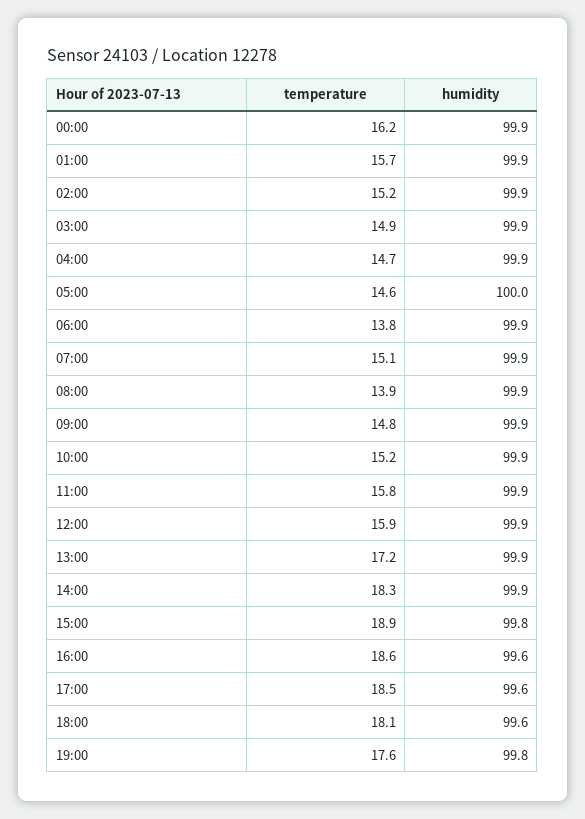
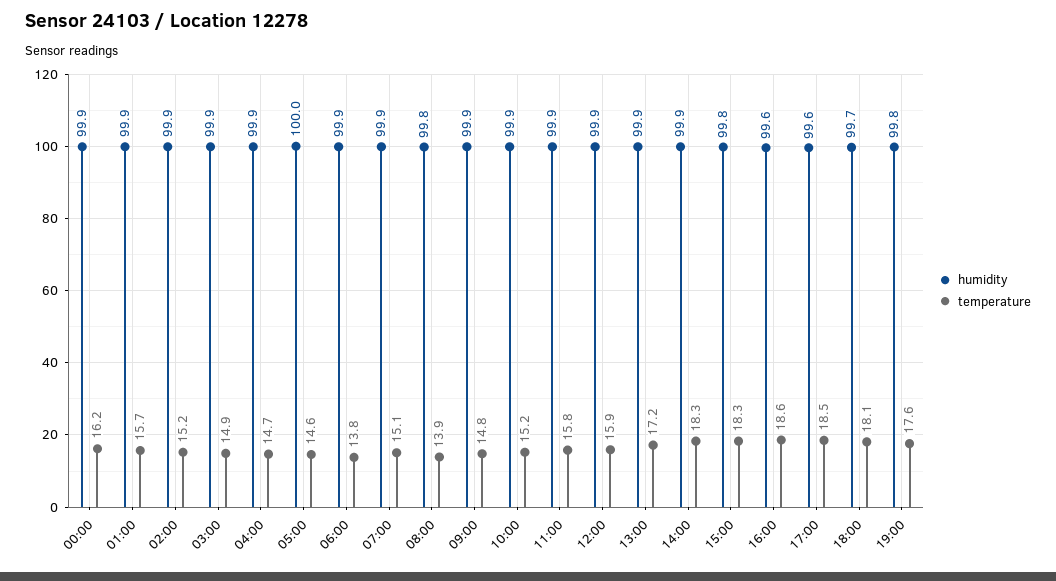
humidity, 08:00: 99.9 -> 99.8
temperature, 15:00: 18.9 -> 18.3
humidity, 18:00: 99.6 -> 99.7

